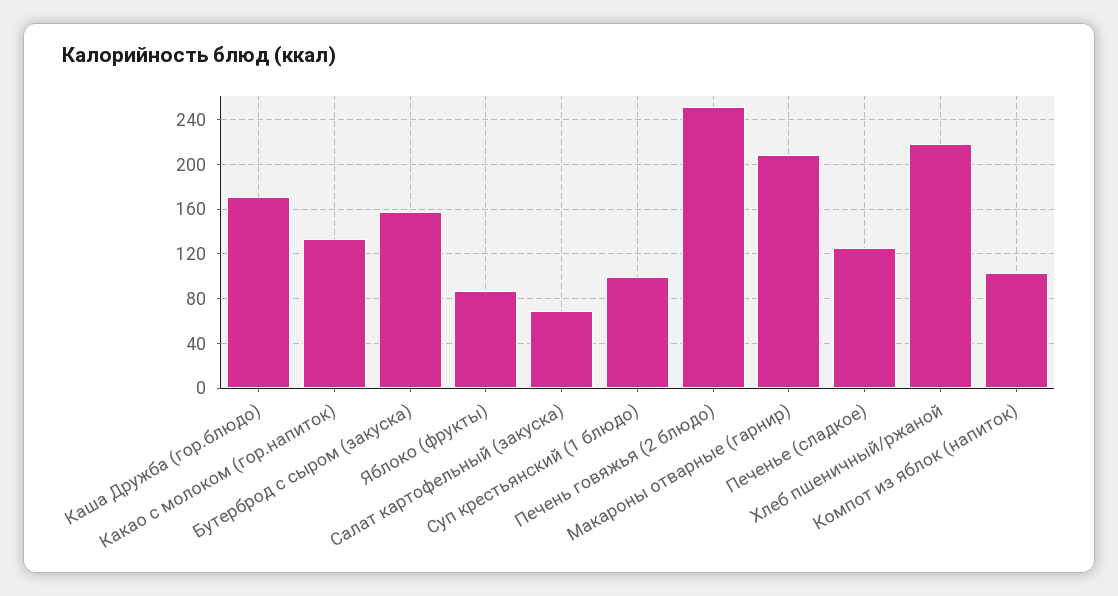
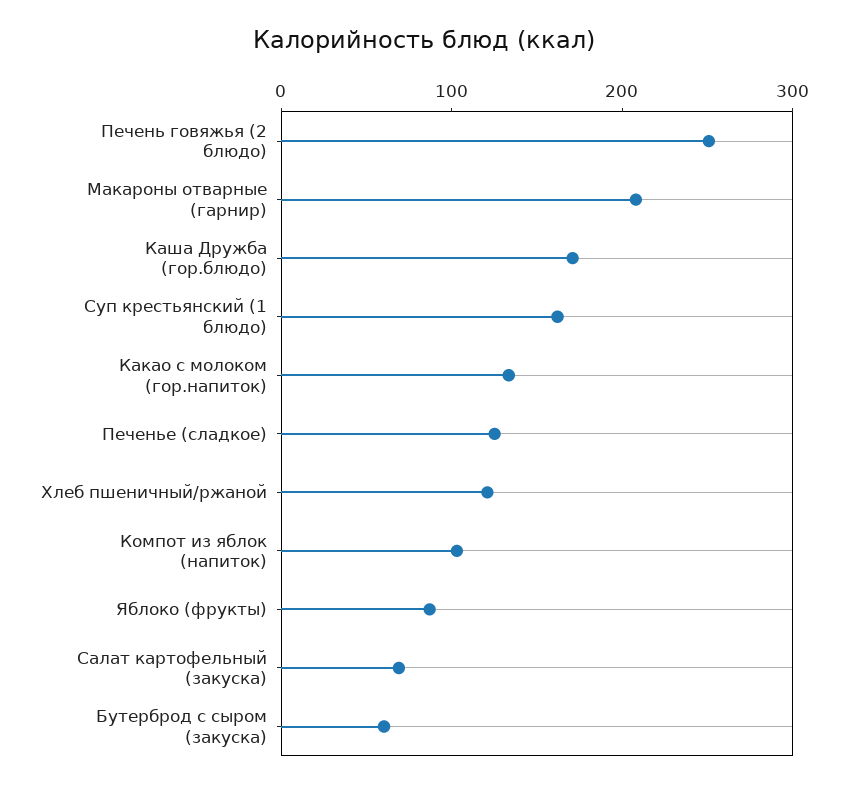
Бутерброд с сыром (закуска): 160 -> 60
Суп крестьянский (1 блюдо): 100 -> 160
Хлеб пшеничный/ржаной: 220 -> 120

